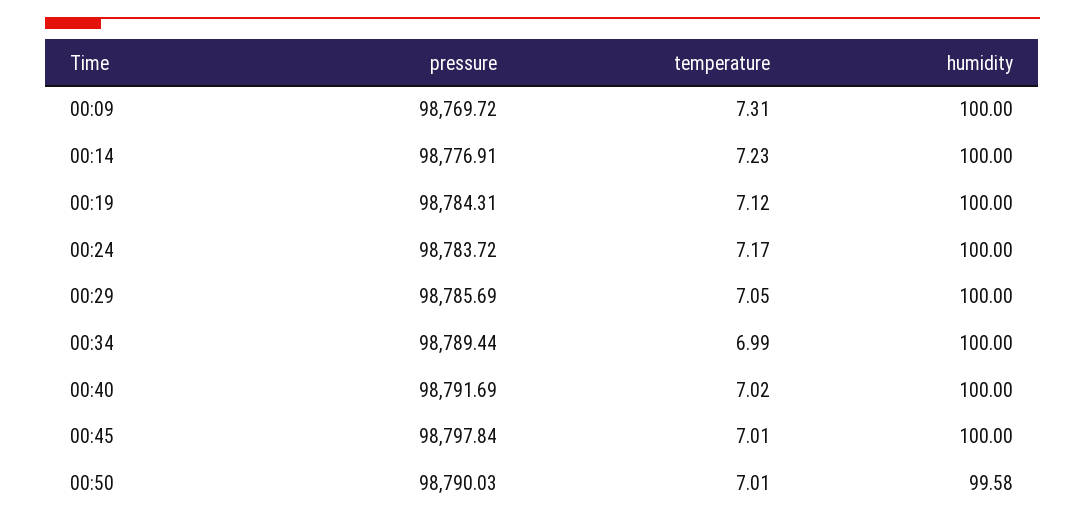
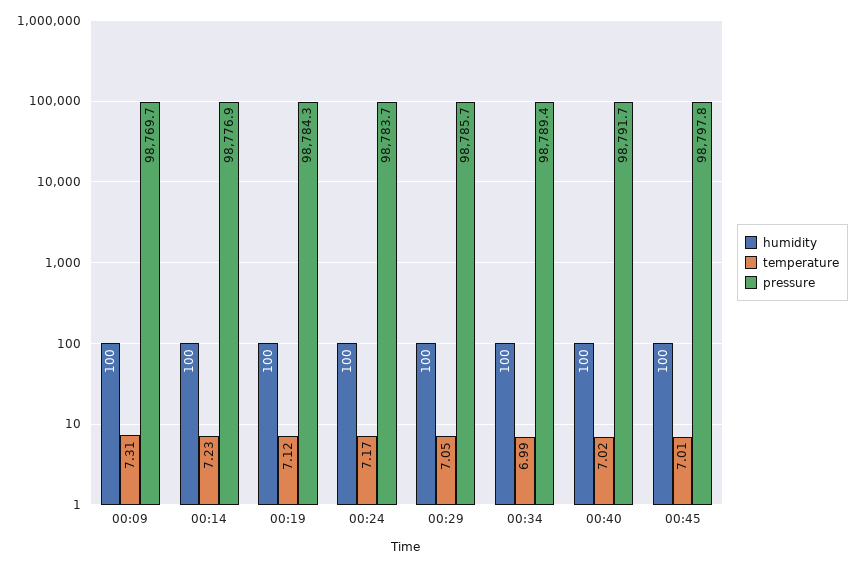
pressure, 00:50: 98790.03 -> none
temperature, 00:50: 7.01 -> none
humidity, 00:50: 99.58 -> none

